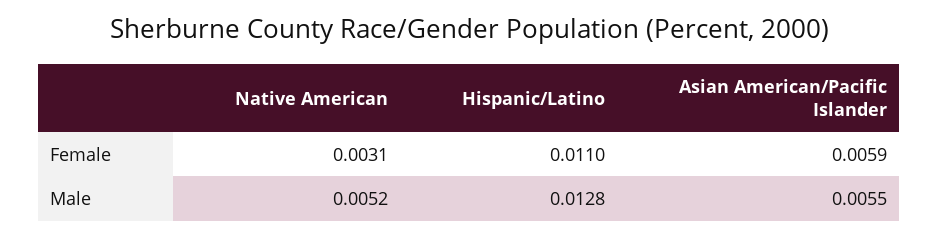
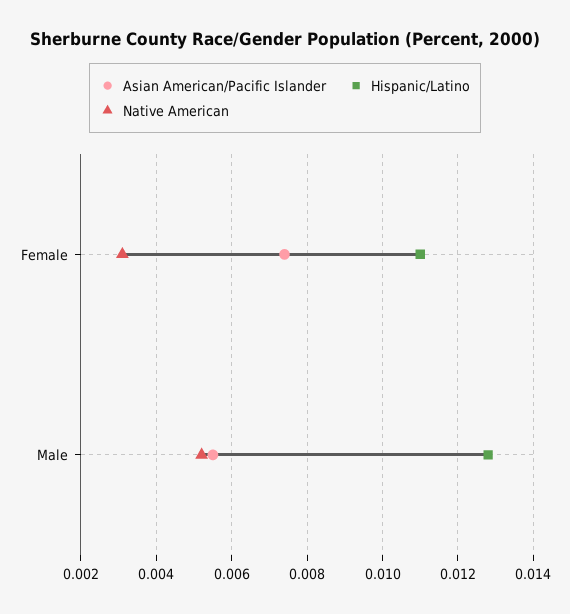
Asian American/Pacific Islander, Female: 0.0059 -> 0.0075

